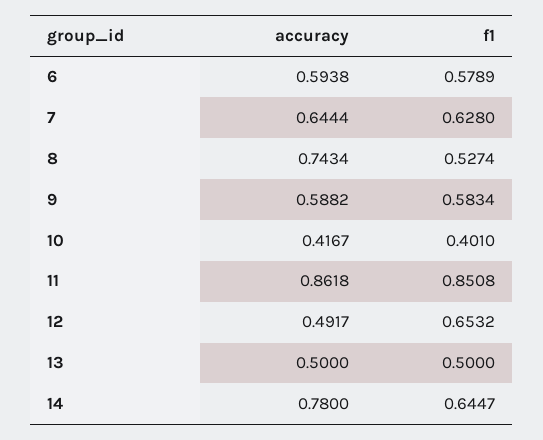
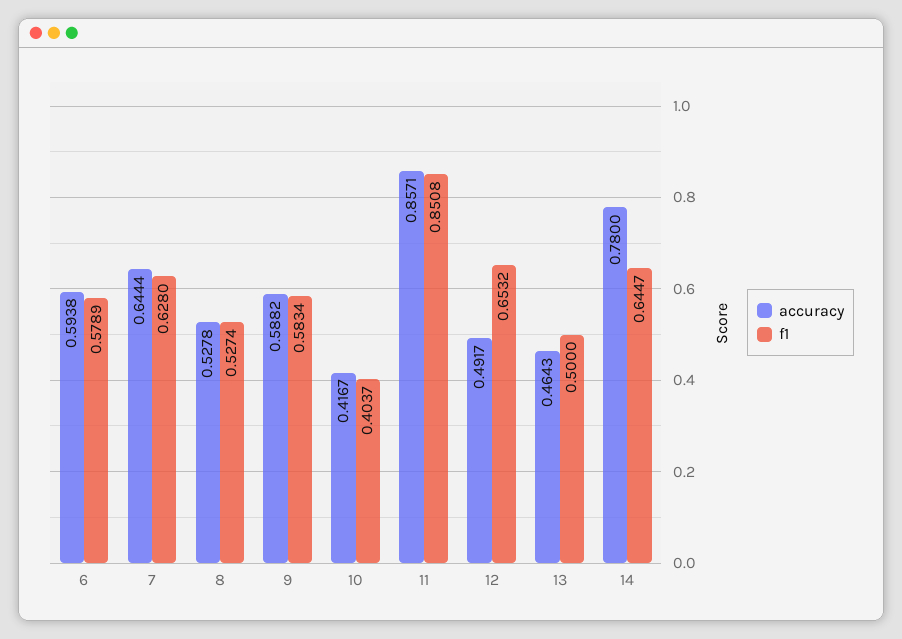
accuracy, 8: 0.7434 -> 0.5278
f1, 10: 0.401 -> 0.4037
accuracy, 11: 0.8618 -> 0.8571
accuracy, 13: 0.5 -> 0.4643

